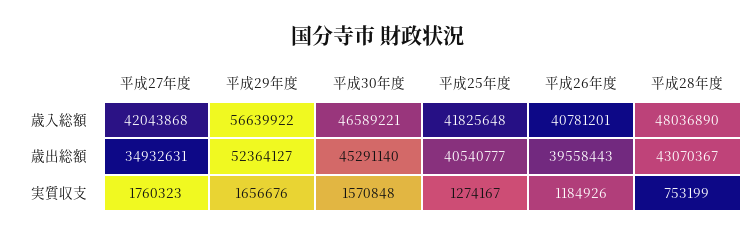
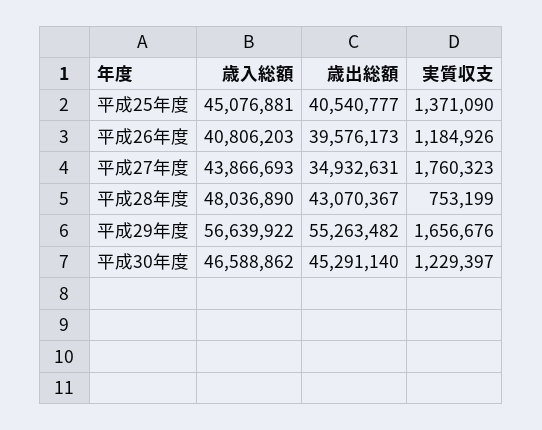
平成27年度, 歳入総額: 42043868 -> 43866693
平成30年度, 歳入総額: 46589221 -> 46588862
平成25年度, 歳入総額: 41825648 -> 45076881
平成26年度, 歳入総額: 40781201 -> 40806203
平成29年度, 歳出総額: 52364127 -> 55263482
平成26年度, 歳出総額: 39558443 -> 39576173
平成30年度, 実質収支: 1570848 -> 1229397
平成25年度, 実質収支: 1274167 -> 1371090

